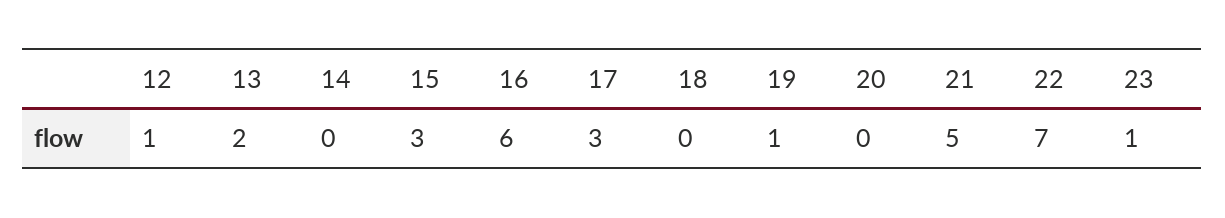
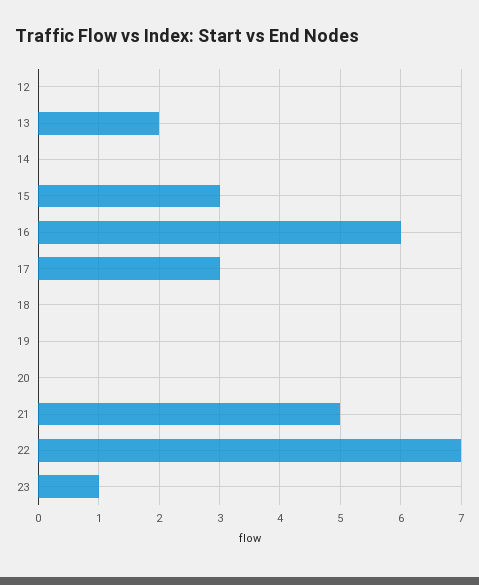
12: 1 -> 0
19: 1 -> 0

